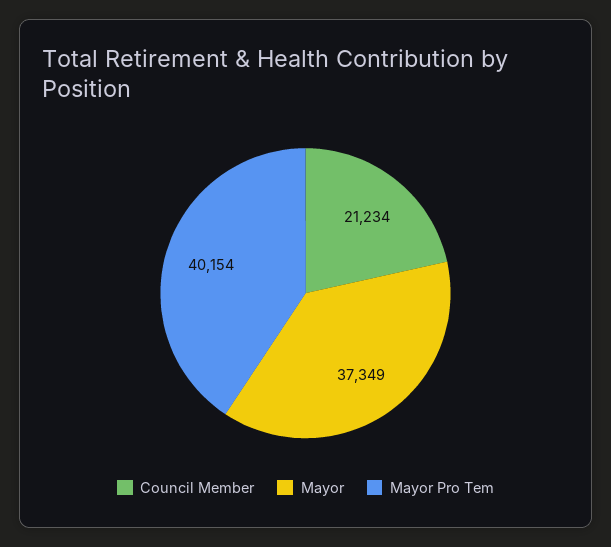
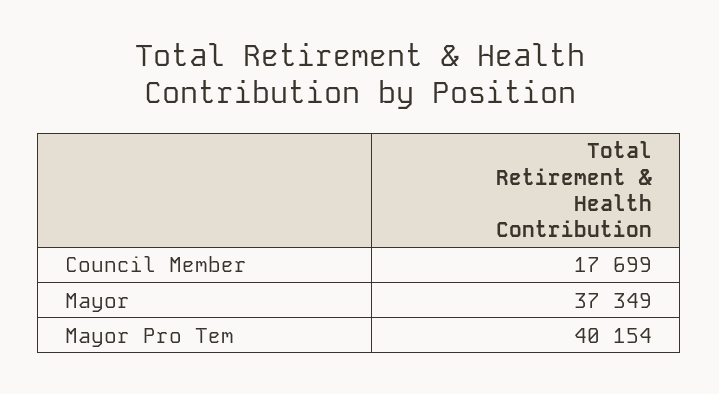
Council Member: 21234 -> 17699

